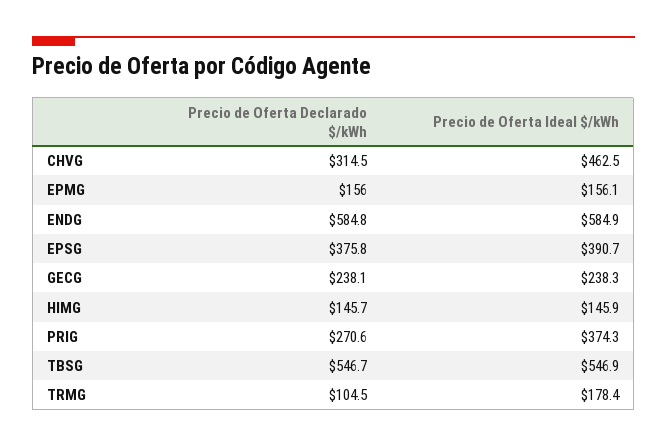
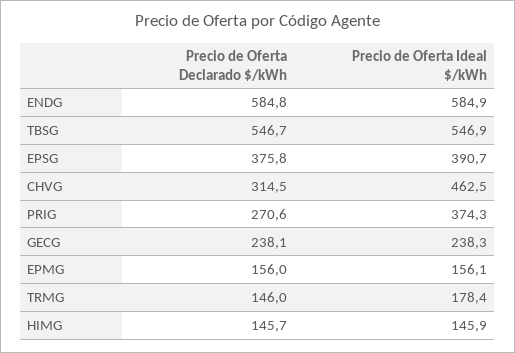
Precio de Oferta Declarado $/kWh, TRMG: 104.5 -> 146

